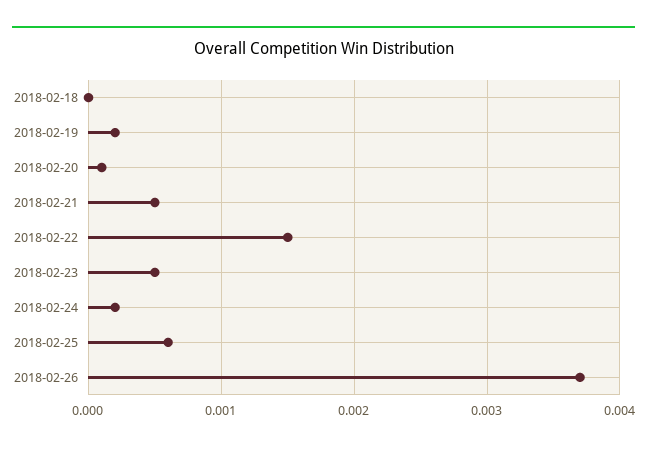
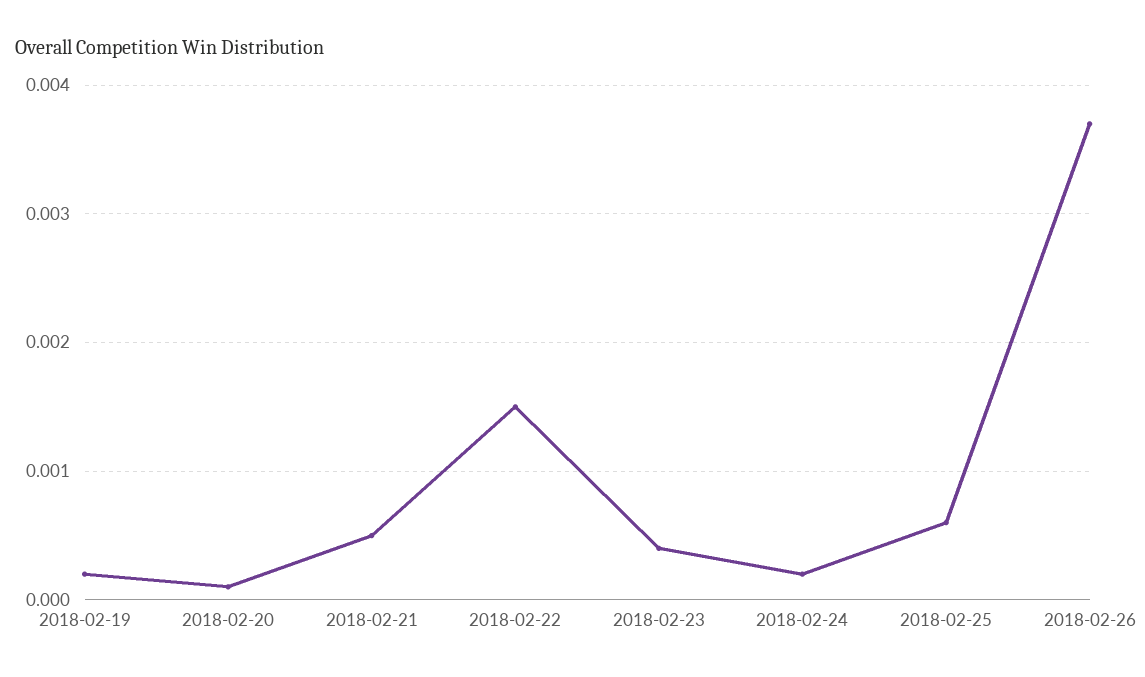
2018-02-18: 0 -> none
2018-02-23: 0.0005 -> 0.0004

